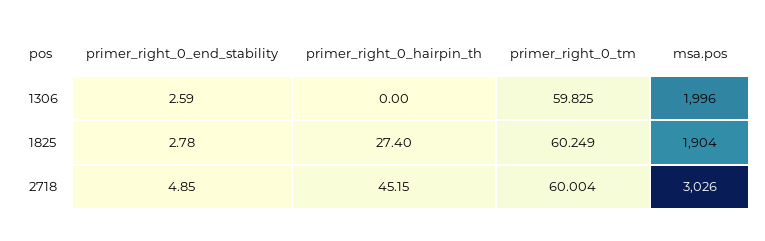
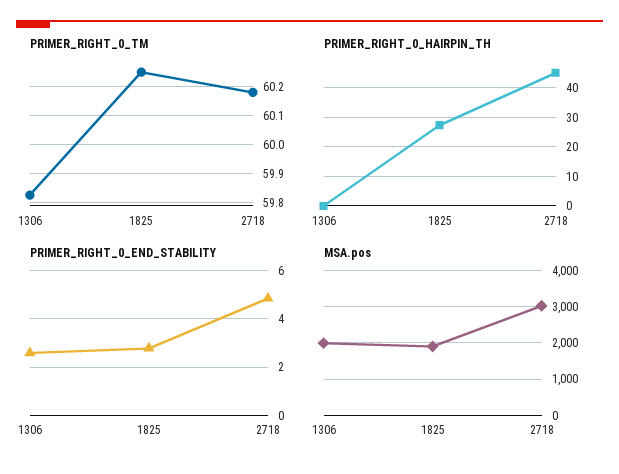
primer_right_0_tm, 2718: 60.004 -> 60.175

